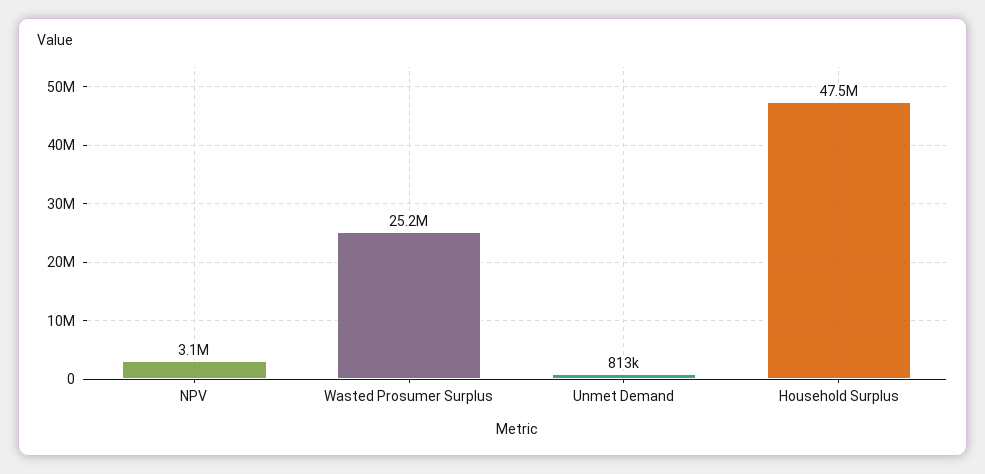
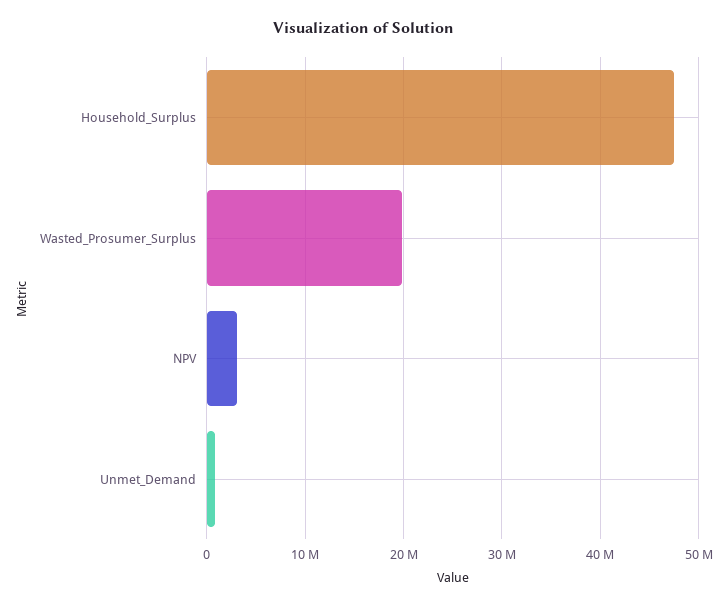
Wasted Prosumer Surplus: 25200000 -> 20000000

